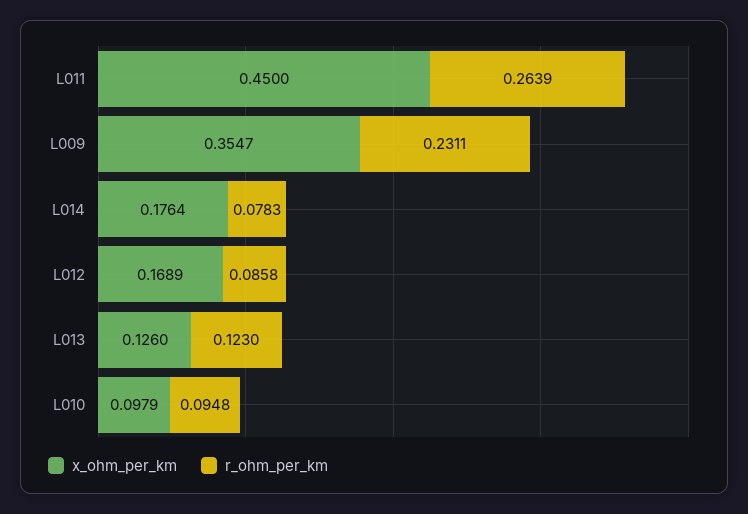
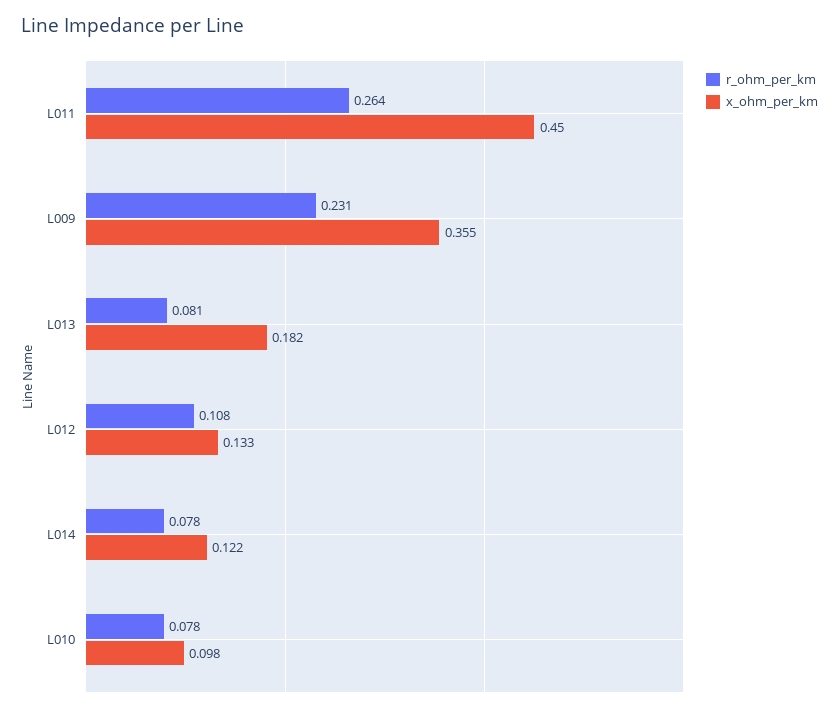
x_ohm_per_km, L014: 0.1764 -> 0.122
x_ohm_per_km, L012: 0.1689 -> 0.133
r_ohm_per_km, L012: 0.0858 -> 0.108
x_ohm_per_km, L013: 0.126 -> 0.182
r_ohm_per_km, L013: 0.123 -> 0.081
r_ohm_per_km, L010: 0.0948 -> 0.078

